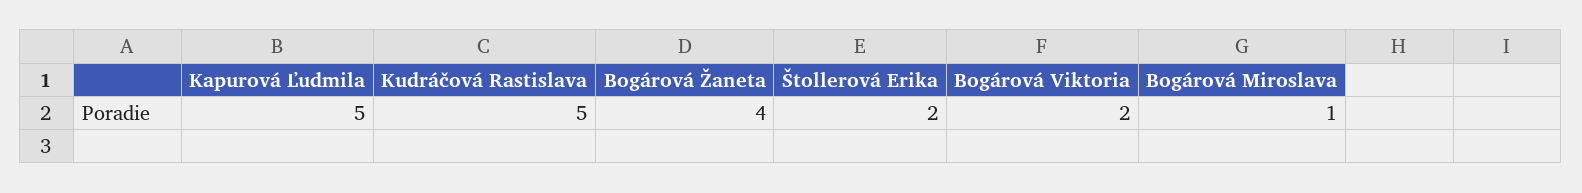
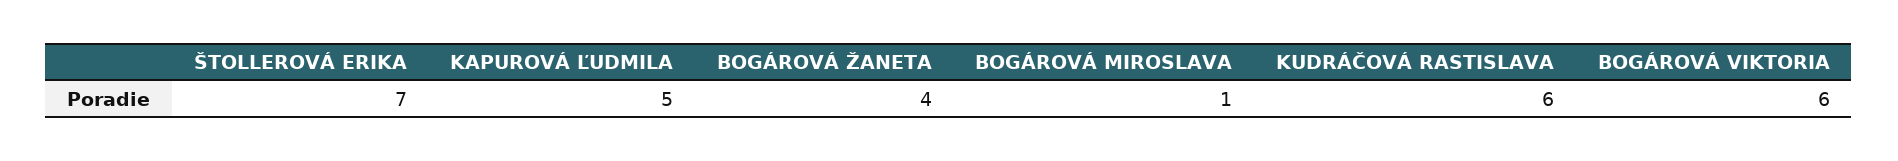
Kudráčová Rastislava: 5 -> 6
Štollerová Erika: 2 -> 7
Bogárová Viktoria: 2 -> 6

